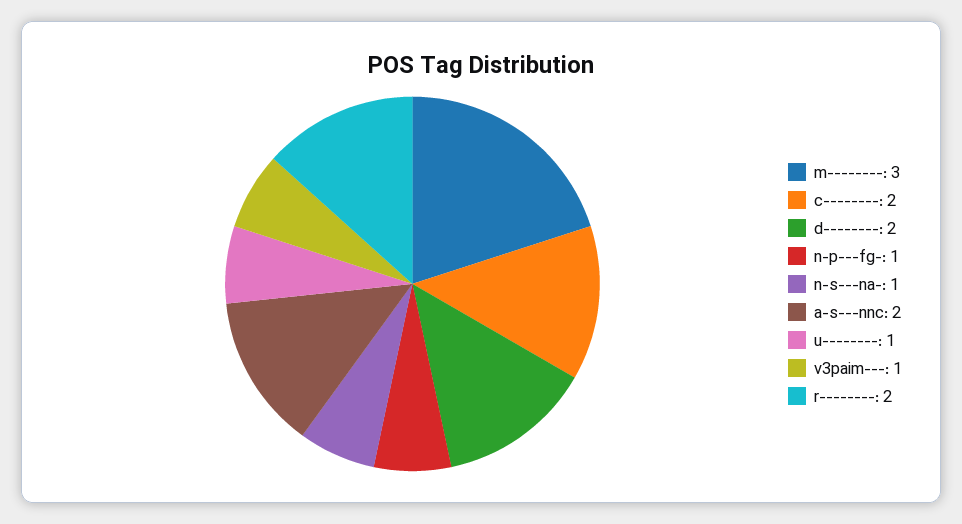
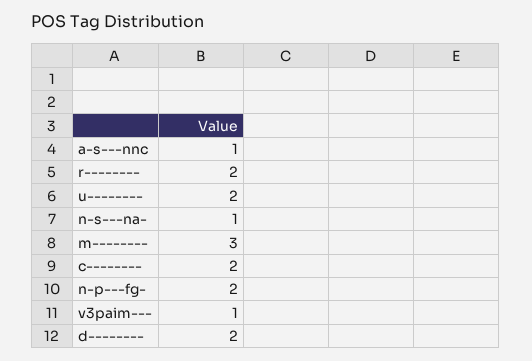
n-p---fg-: 1 -> 2
a-s---nnc: 2 -> 1
u--------: 1 -> 2

